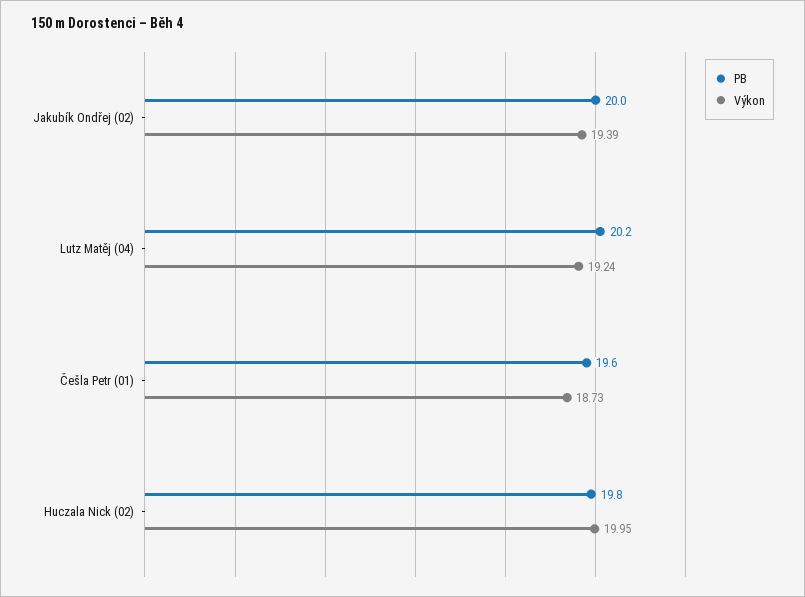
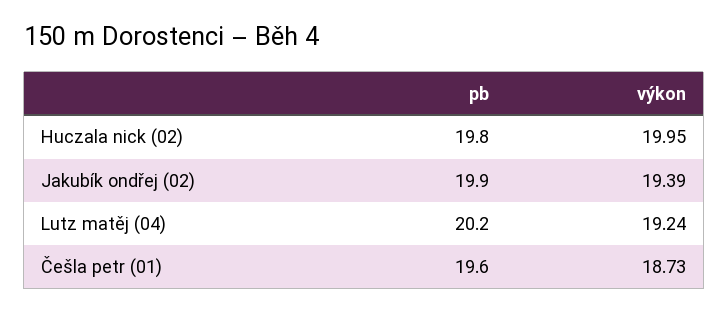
PB, Jakubík Ondřej (02): 20 -> 19.9

